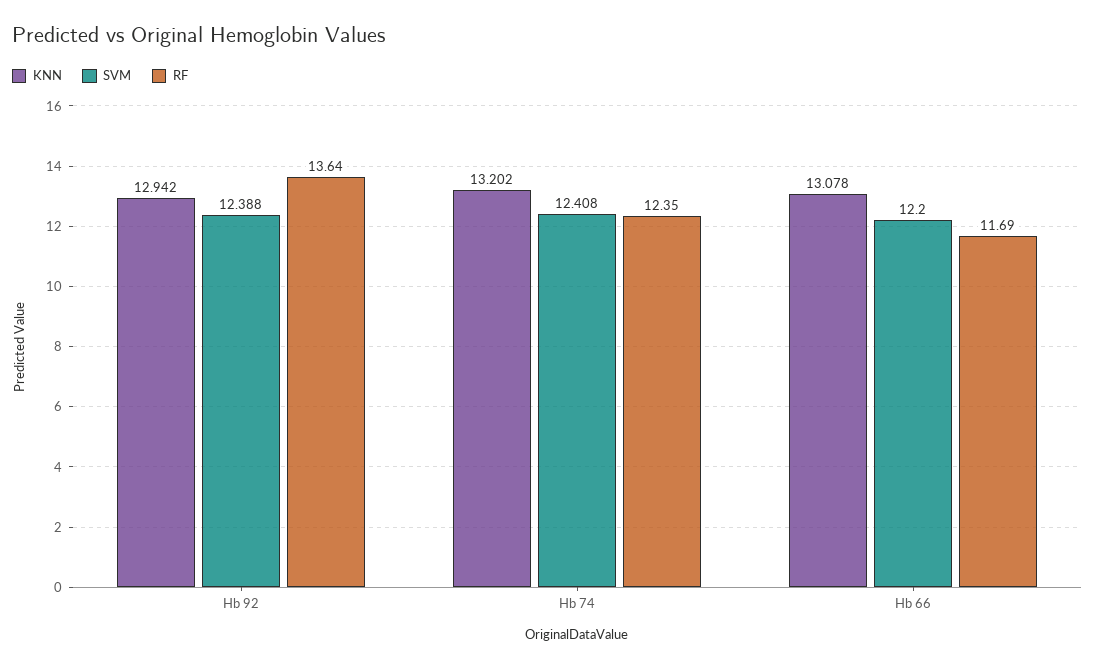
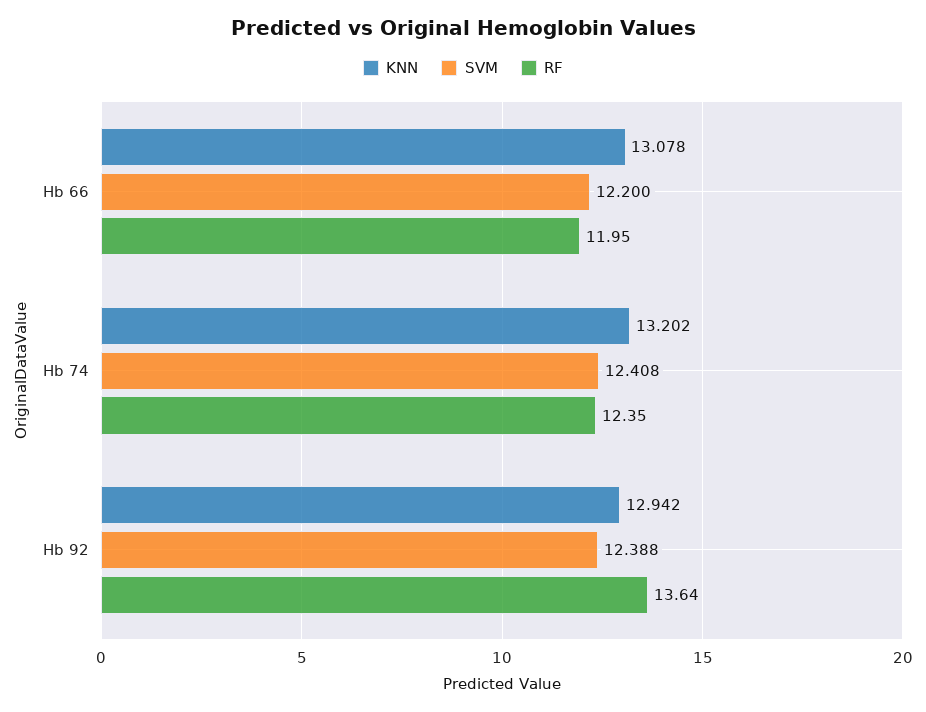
RF, Hb 66: 11.69 -> 11.95

